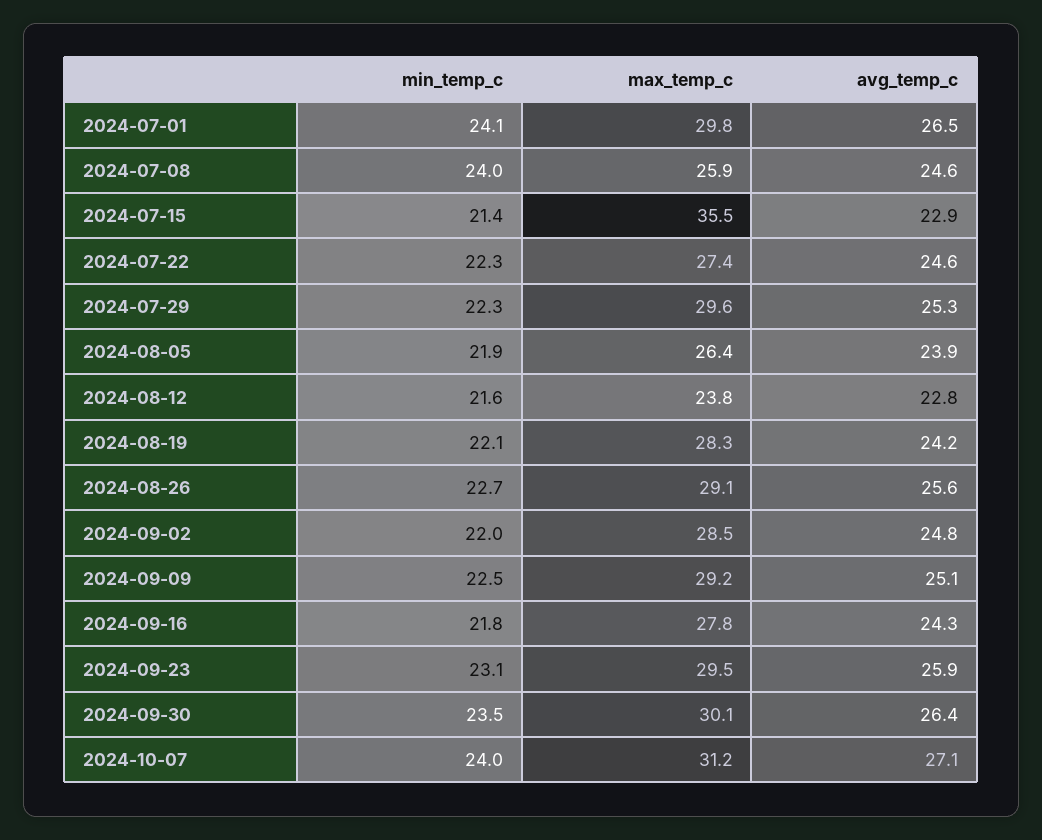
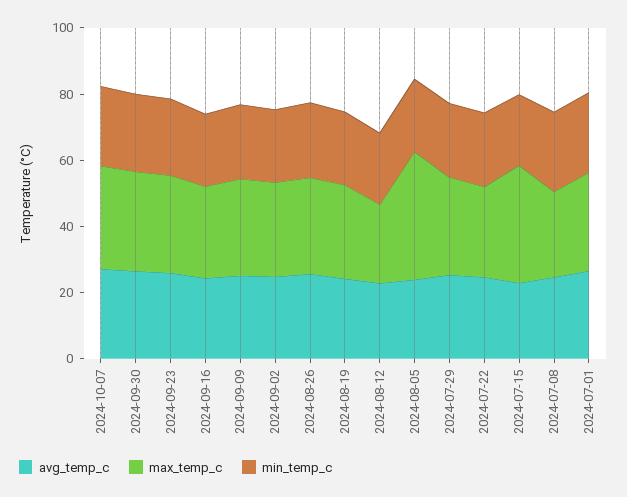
max_temp_c, 2024-08-05: 26.4 -> 40

